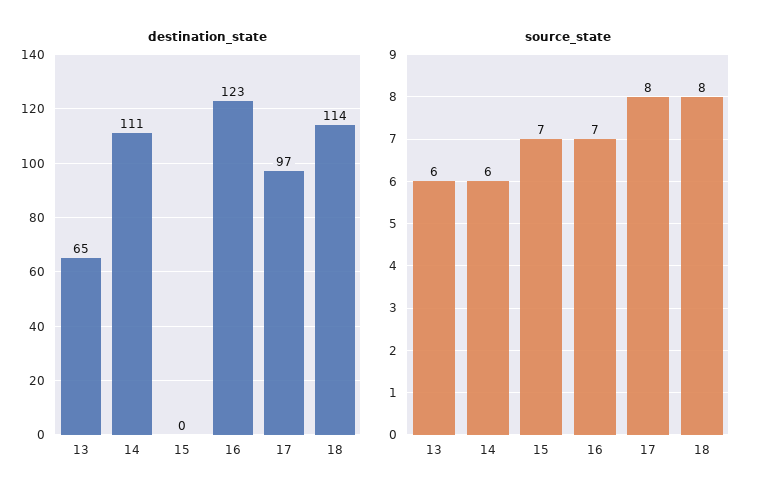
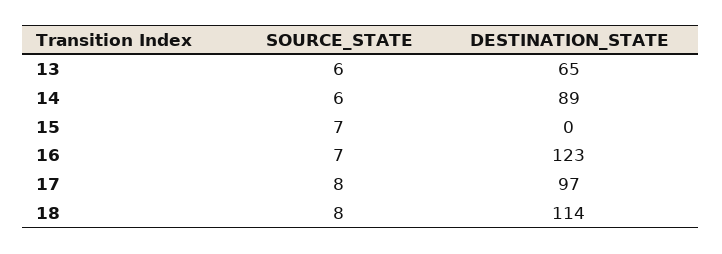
destination_state, 14: 111 -> 89

